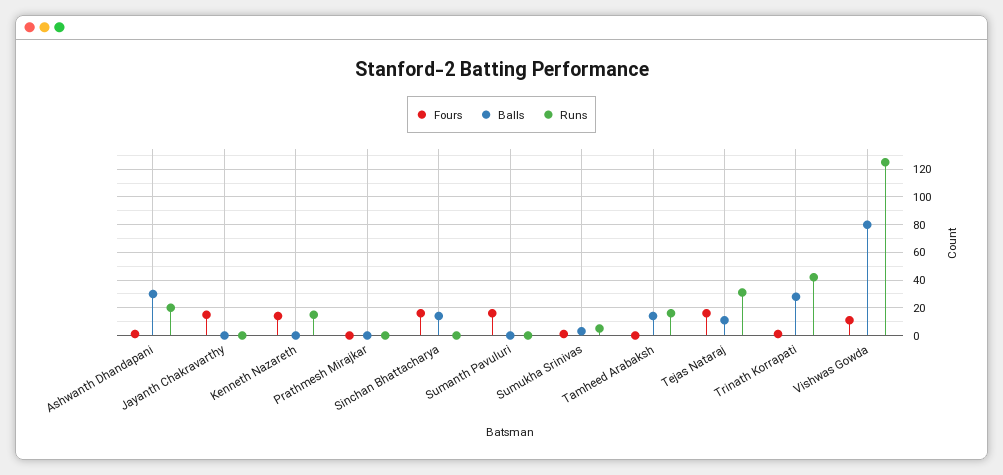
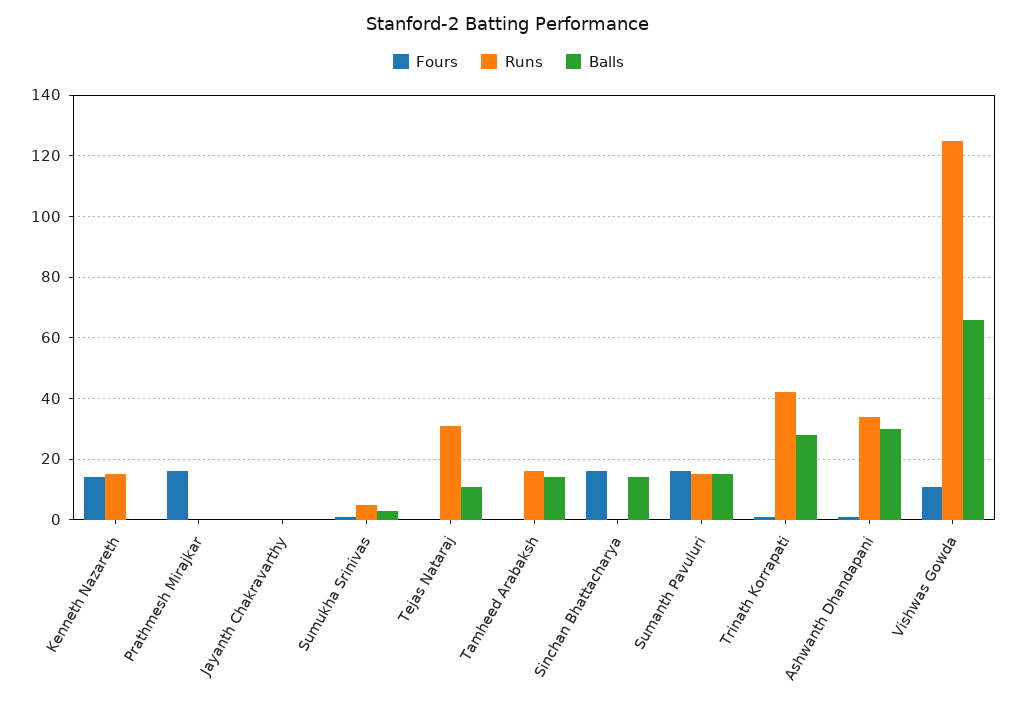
Runs, Ashwanth Dhandapani: 20 -> 35
Fours, Jayanth Chakravarthy: 15 -> 0
Fours, Prathmesh Mirajkar: 0 -> 15
Balls, Sumanth Pavuluri: 0 -> 15
Runs, Sumanth Pavuluri: 0 -> 15
Fours, Tejas Nataraj: 15 -> 0
Balls, Vishwas Gowda: 80 -> 65

